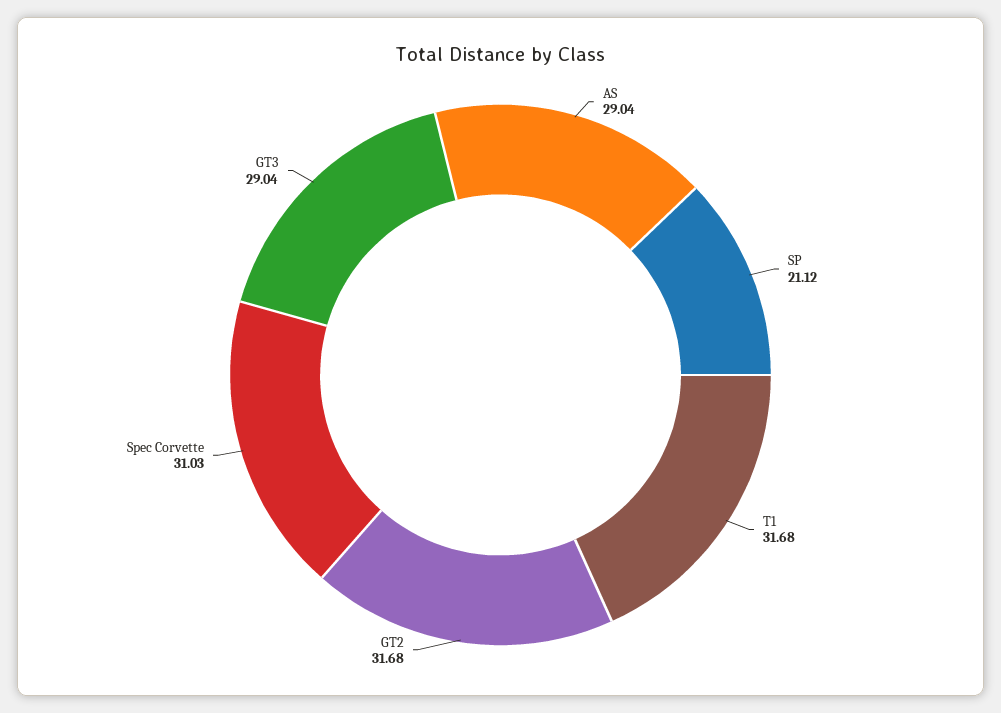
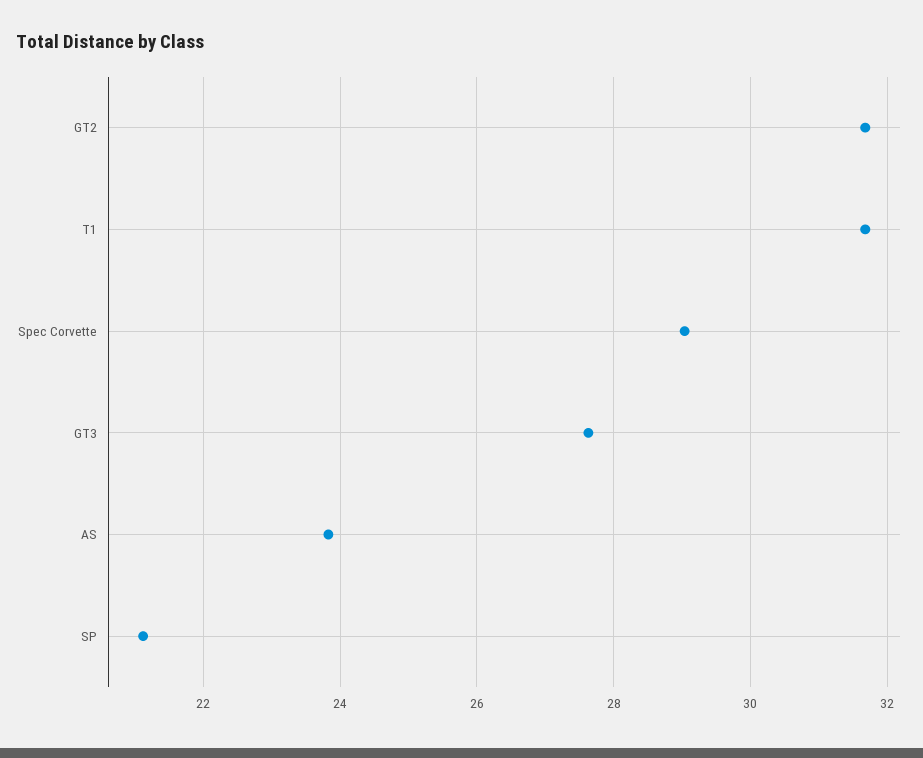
AS: 29.04 -> 23.8
Spec Corvette: 31.03 -> 29
GT3: 29.04 -> 27.6

